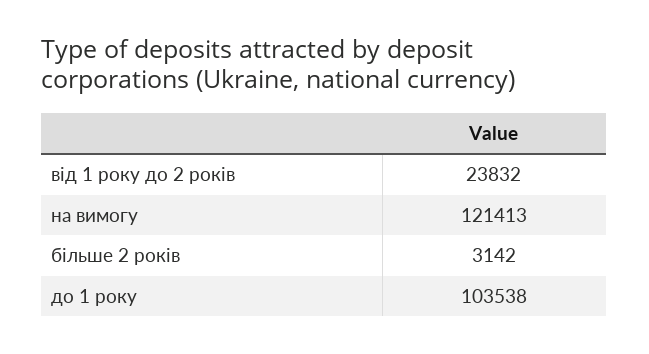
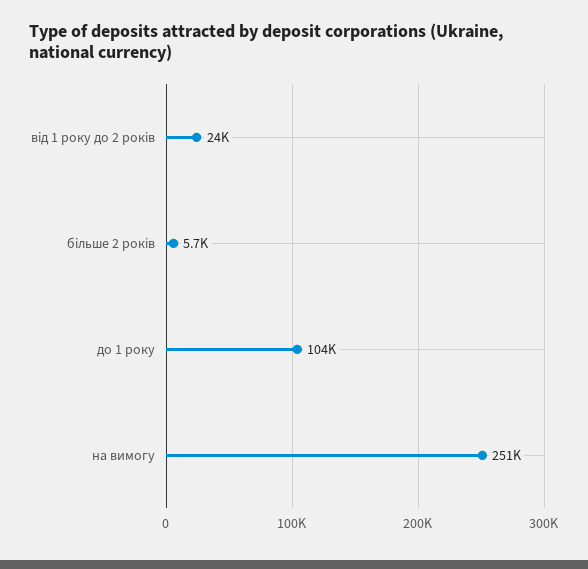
на вимогу: 121413 -> 251000
більше 2 років: 3142 -> 5700

